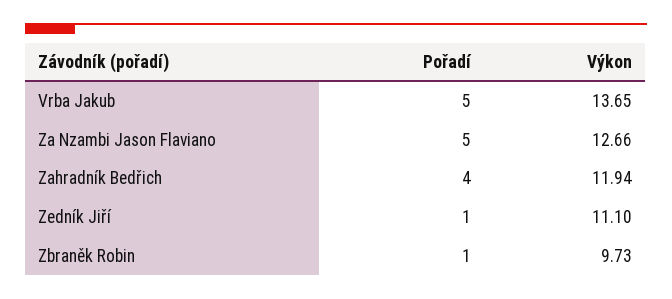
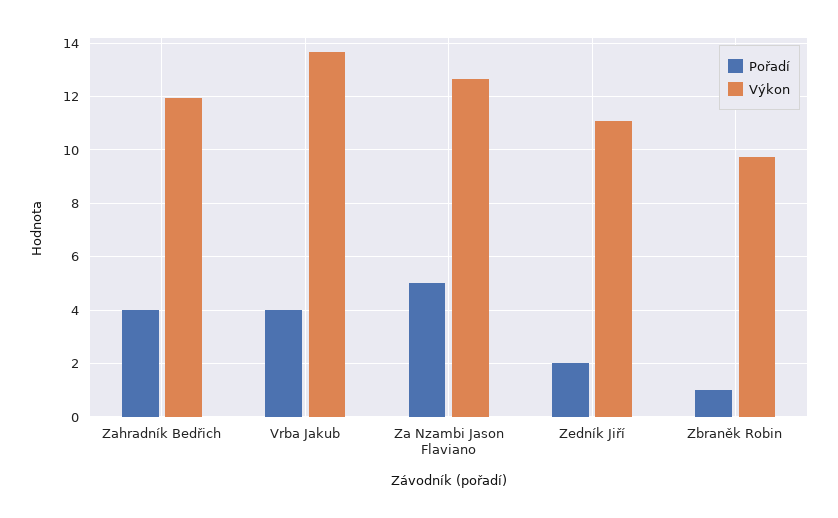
Pořadí, Vrba Jakub: 5 -> 4
Pořadí, Zedník Jiří: 1 -> 2

